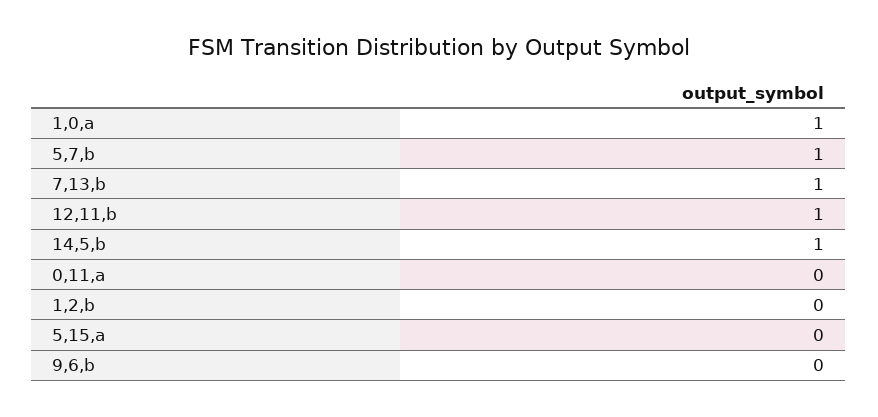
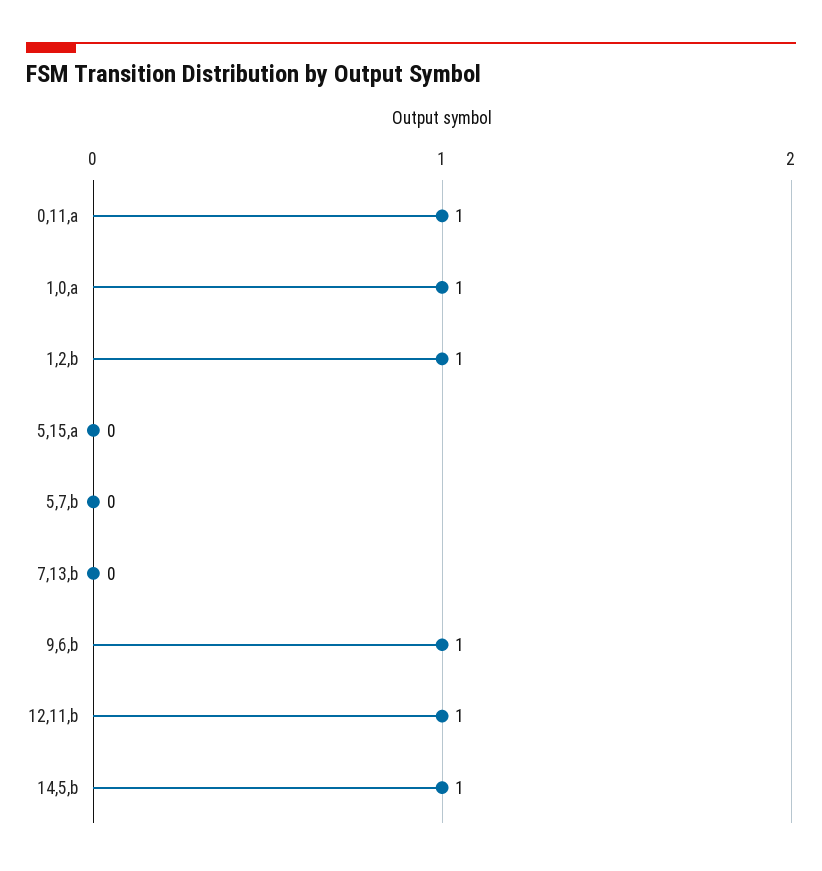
5,7,b: 1 -> 0
7,13,b: 1 -> 0
0,11,a: 0 -> 1
1,2,b: 0 -> 1
9,6,b: 0 -> 1

